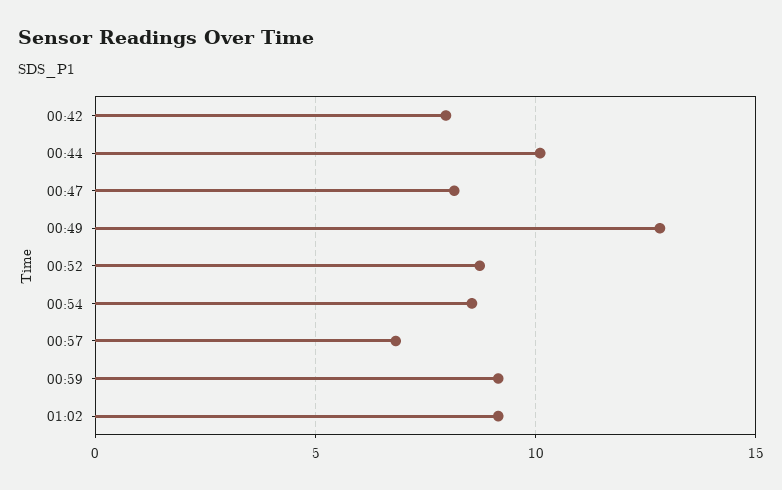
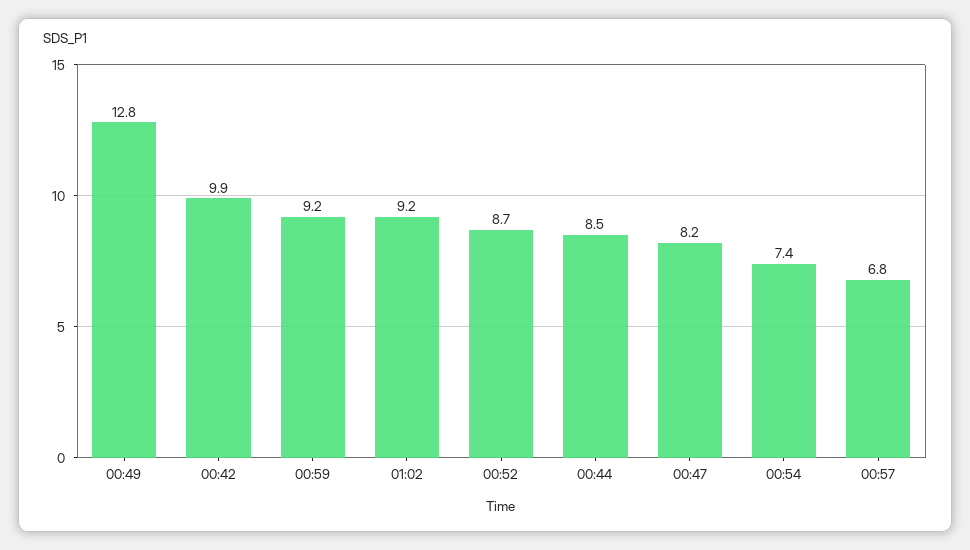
00:42: 8 -> 9.9
00:44: 10 -> 8.5
00:54: 8.5 -> 7.4

